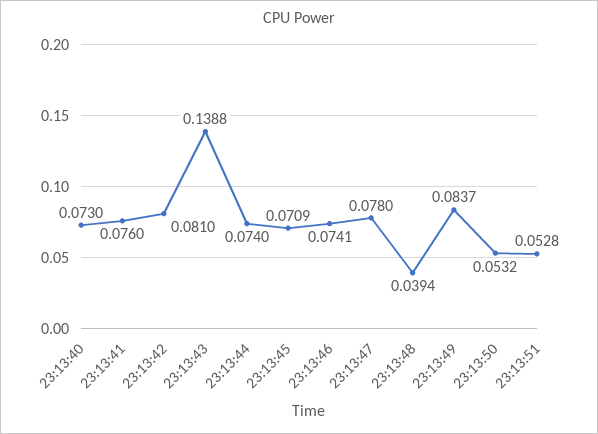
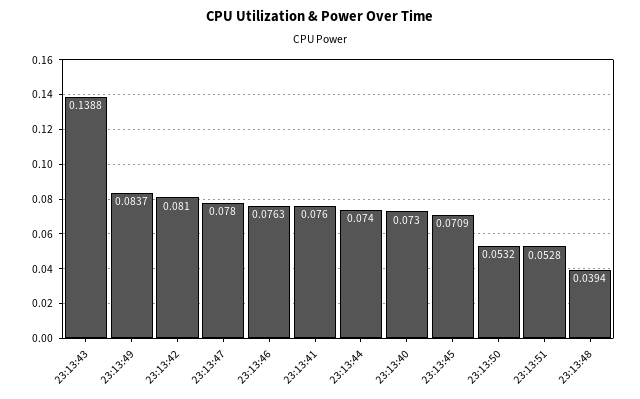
23:13:46: 0.0741 -> 0.0763

